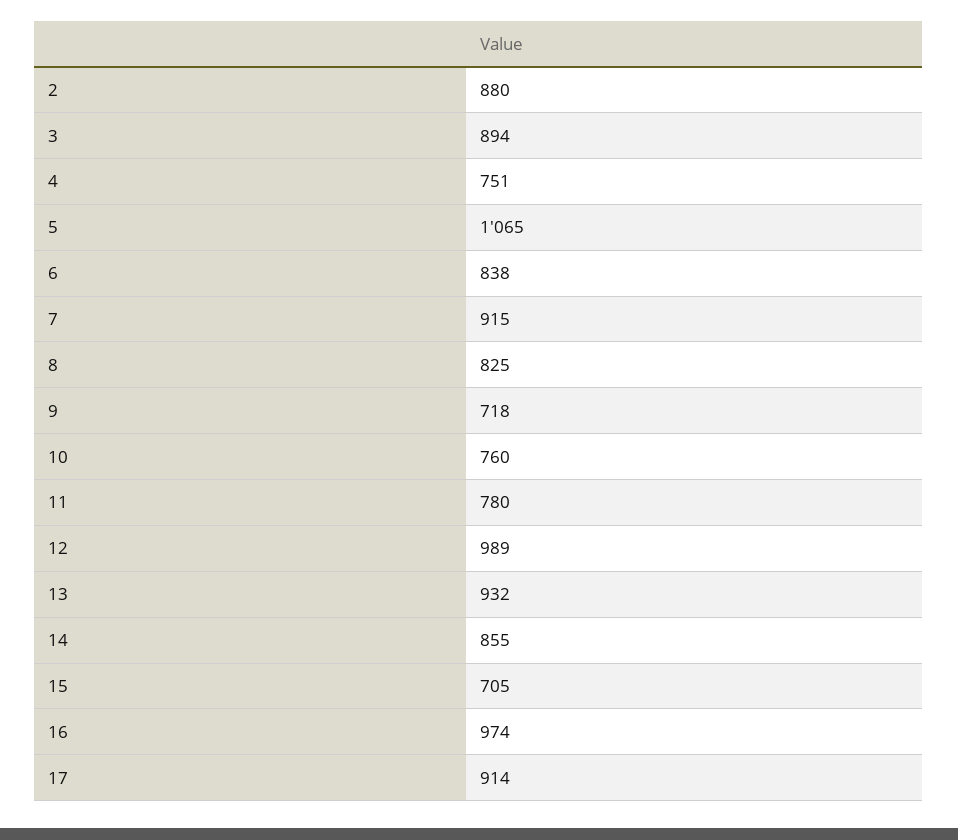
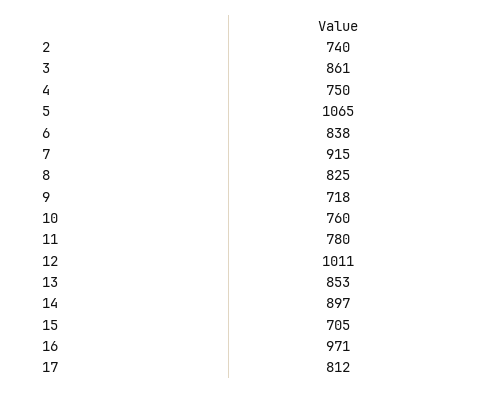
2: 880 -> 740
3: 894 -> 861
4: 751 -> 750
12: 989 -> 1011
13: 932 -> 853
14: 855 -> 897
16: 974 -> 971
17: 914 -> 812

